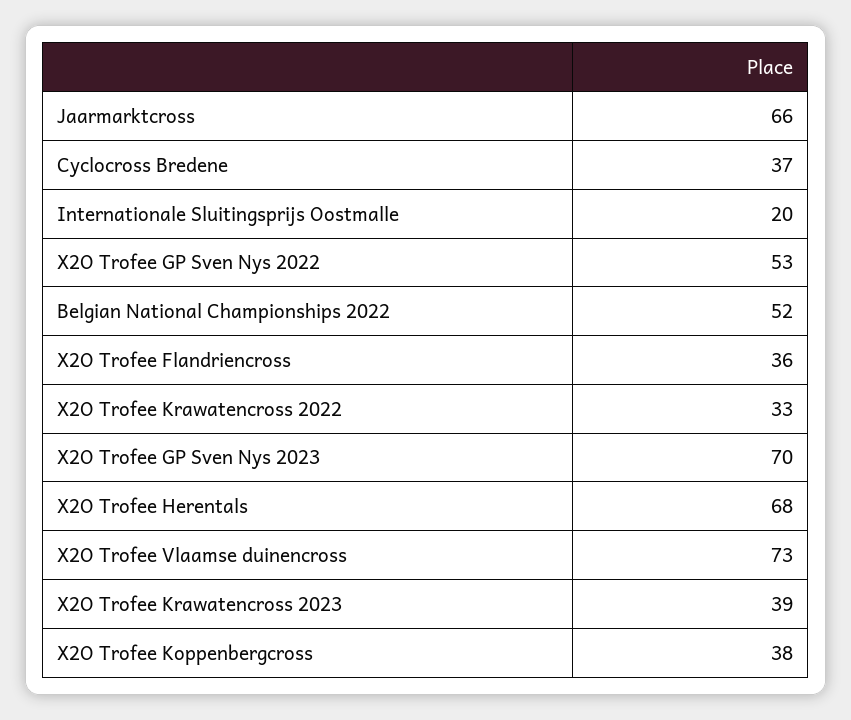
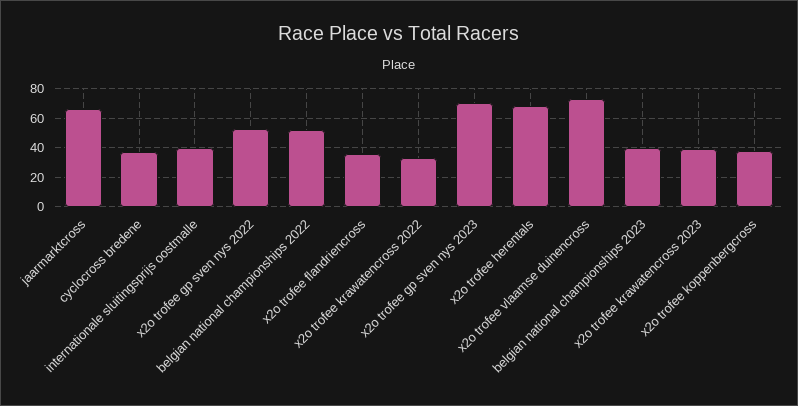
Internationale Sluitingsprijs Oostmalle: 20 -> 40
belgian national championships 2023: none -> 40

